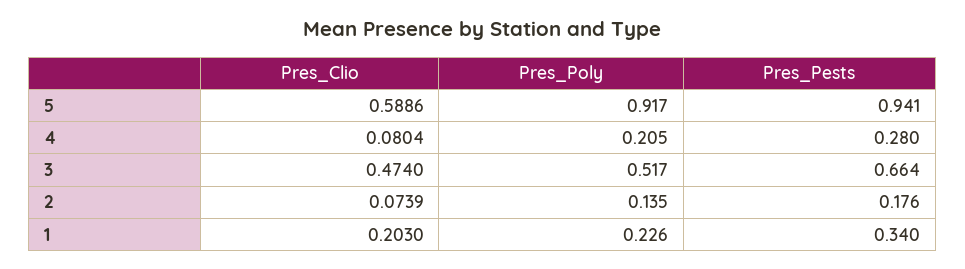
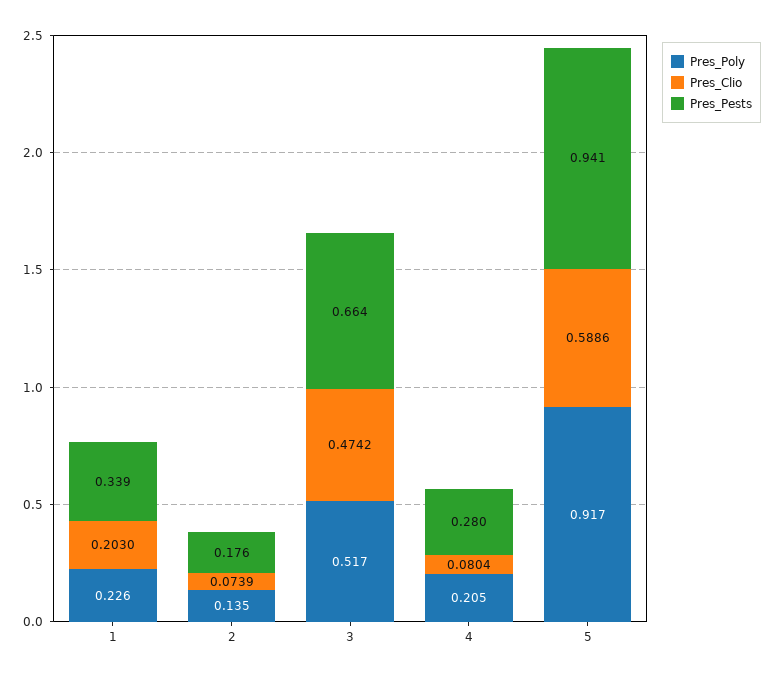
Pres_Clio, 3: 0.474 -> 0.4742
Pres_Pests, 1: 0.34 -> 0.339

